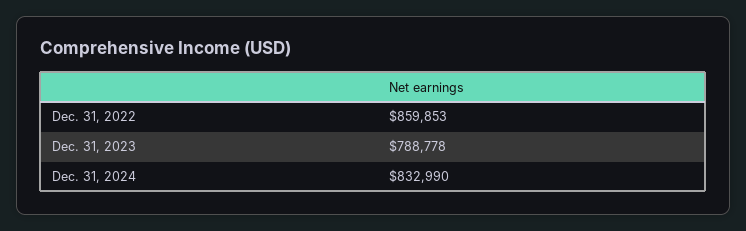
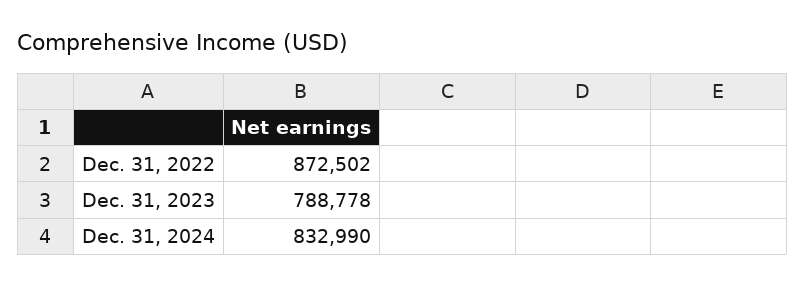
Dec. 31, 2022: 859853 -> 872502

